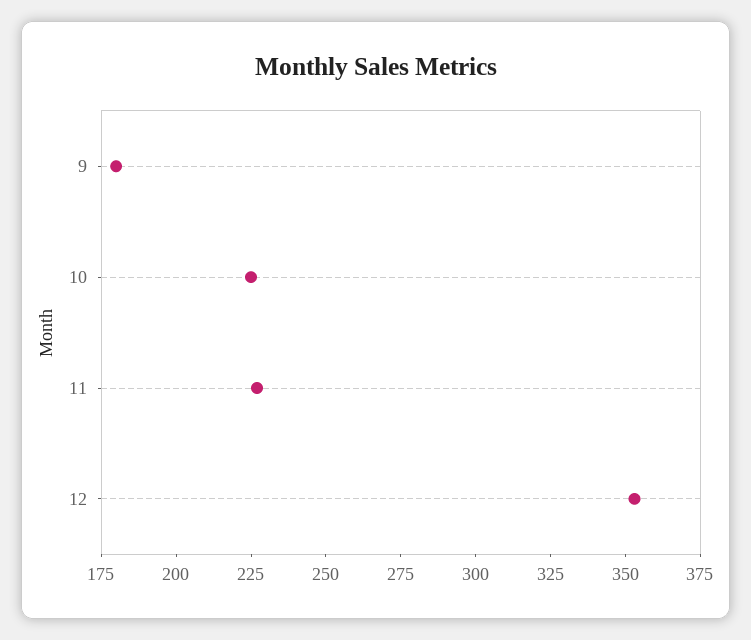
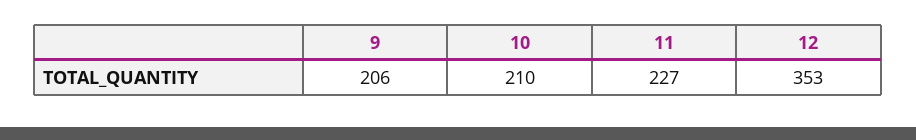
9: 180 -> 206
10: 225 -> 210

